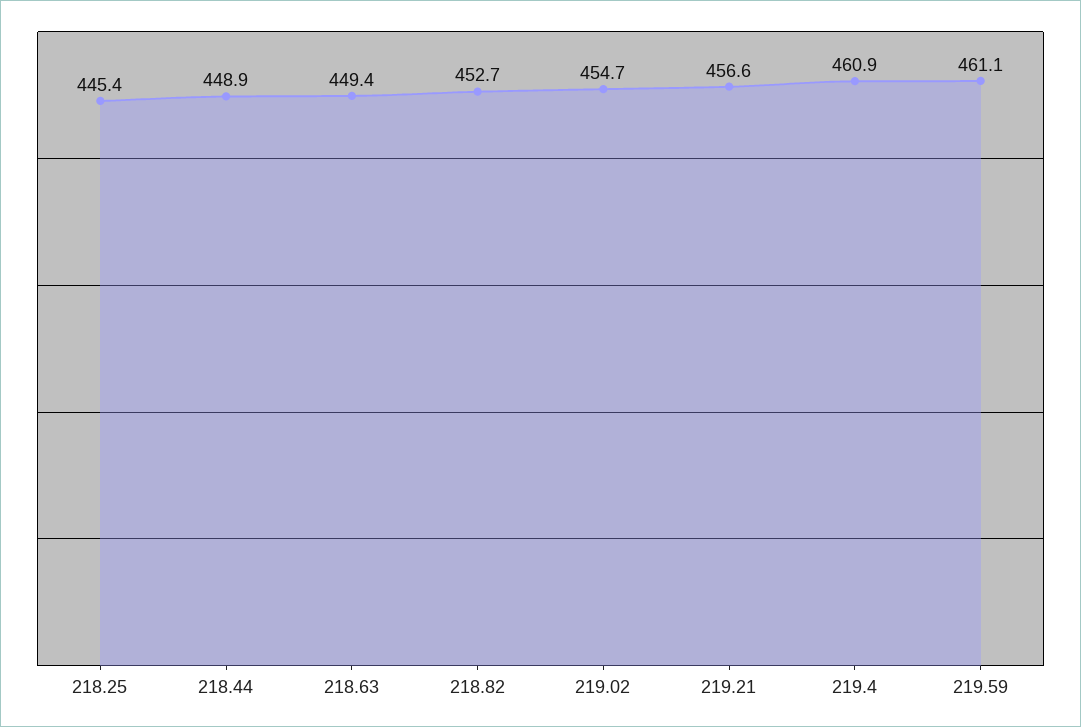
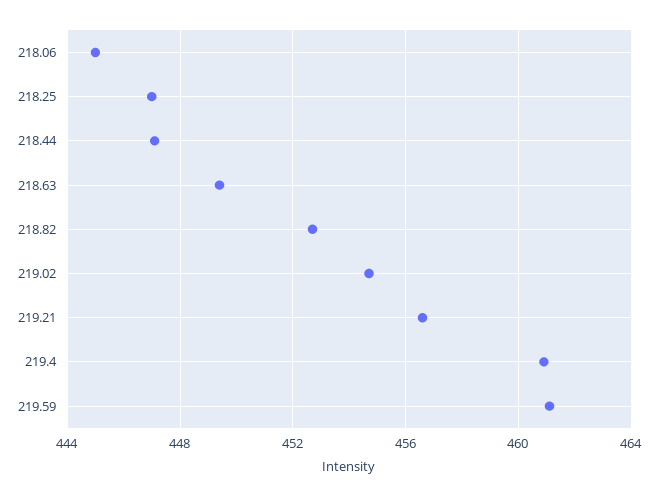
218.25: 445.4 -> 447
218.44: 448.9 -> 447
218.06: none -> 445

